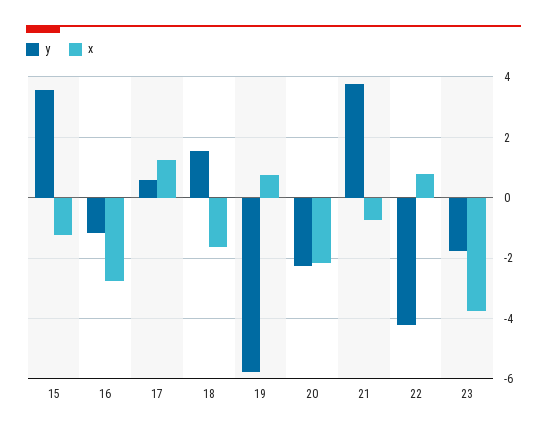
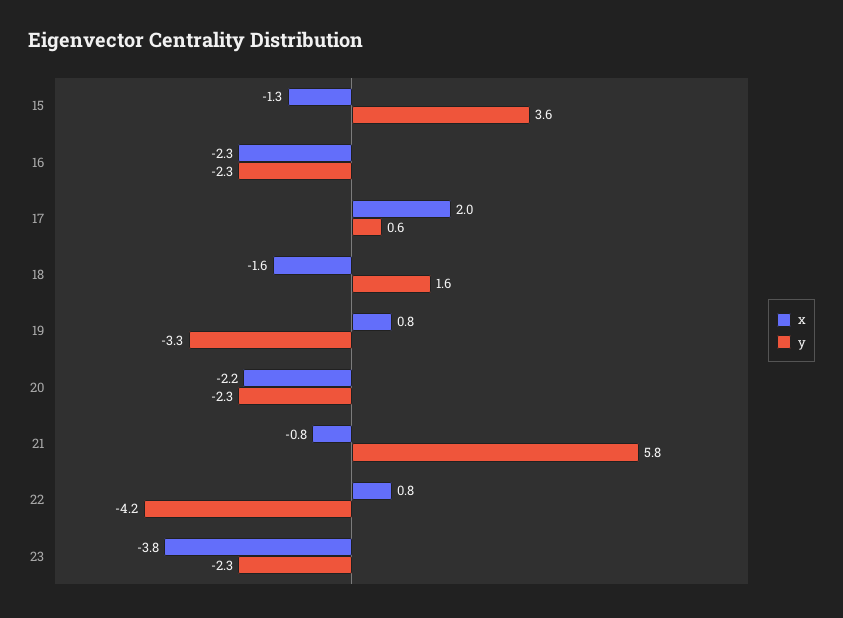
y, 16: -1.2 -> -2.3
x, 16: -2.8 -> -2.3
x, 17: 1.2 -> 2
y, 19: -5.8 -> -3.3
y, 21: 3.8 -> 5.8
y, 23: -1.8 -> -2.3

